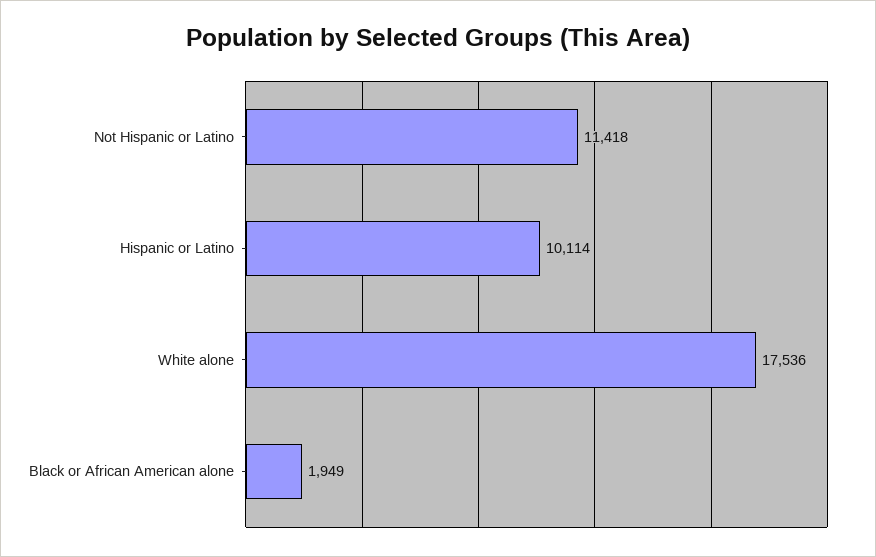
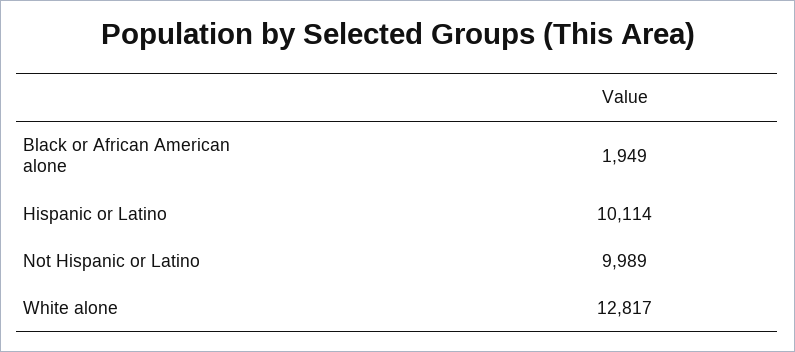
Not Hispanic or Latino: 11418 -> 9989
White alone: 17536 -> 12817

